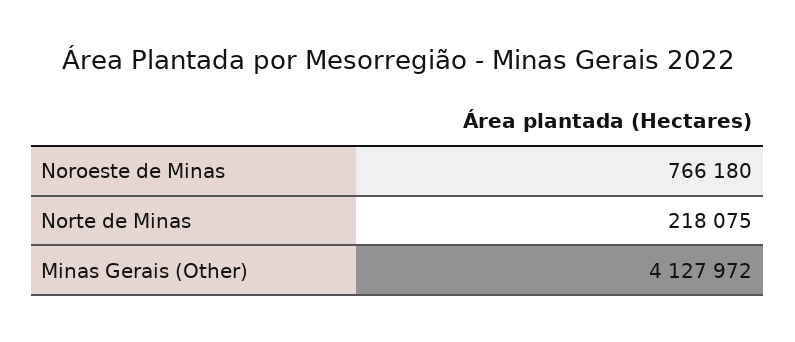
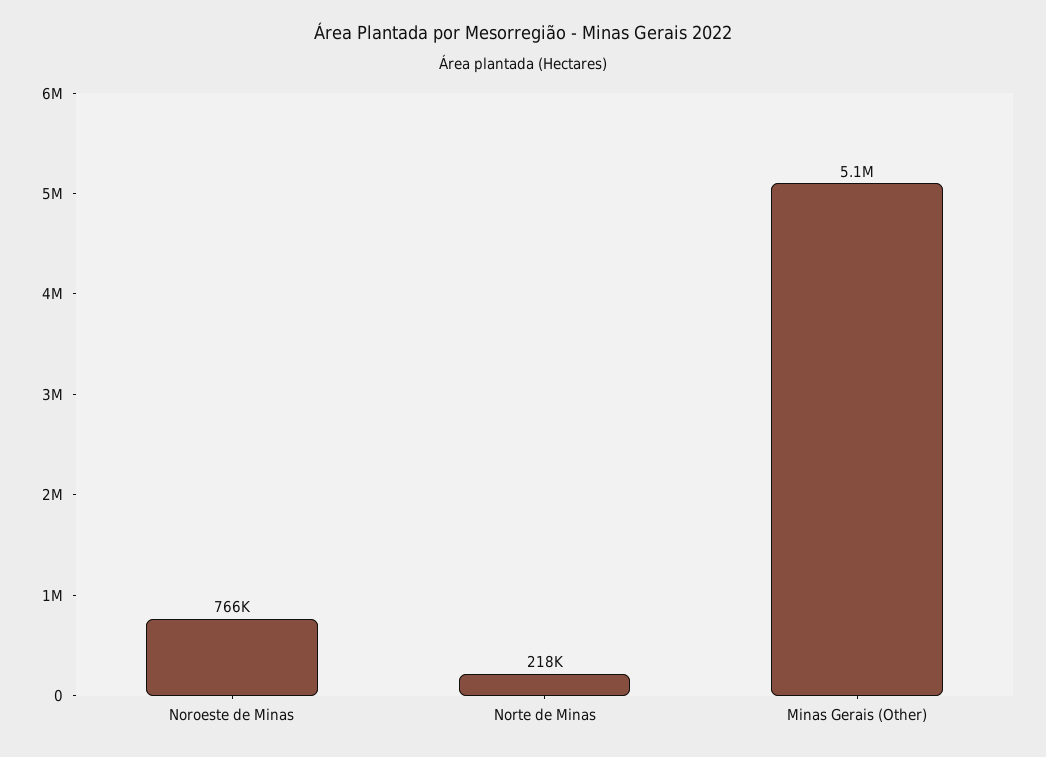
Minas Gerais (Other): 4127972 -> 5100000

